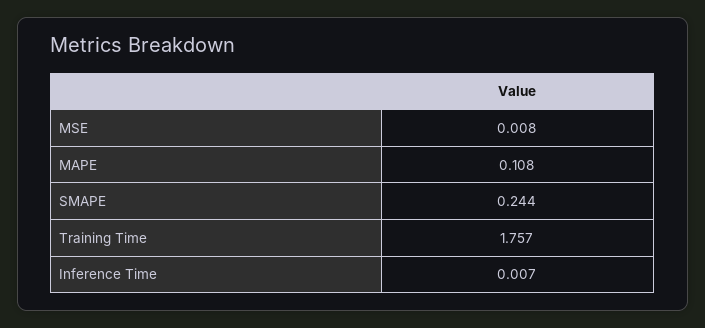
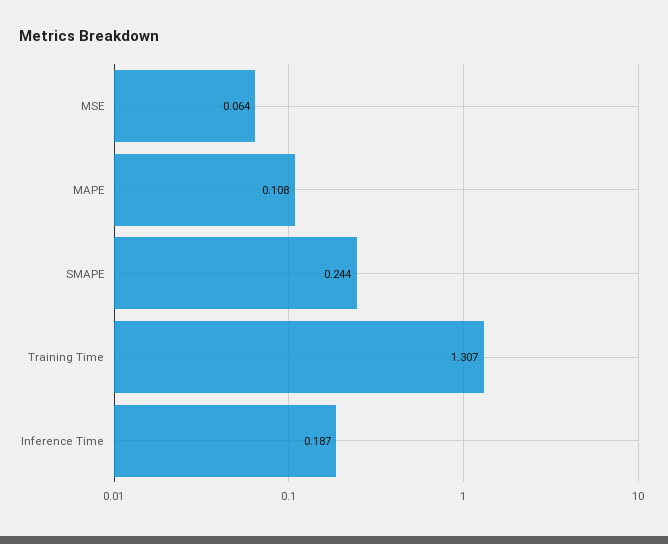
MSE: 0.008 -> 0.064
Training Time: 1.757 -> 1.307
Inference Time: 0.007 -> 0.187

